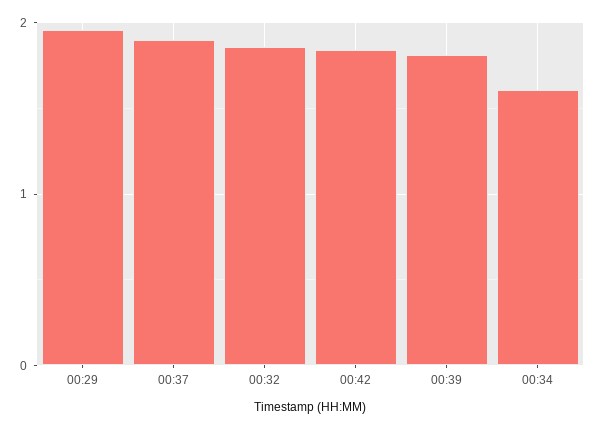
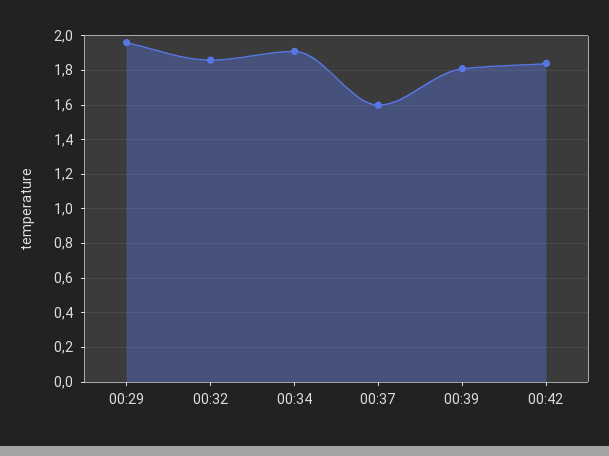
00:37: 1.9 -> 1.6
00:34: 1.6 -> 1.9

